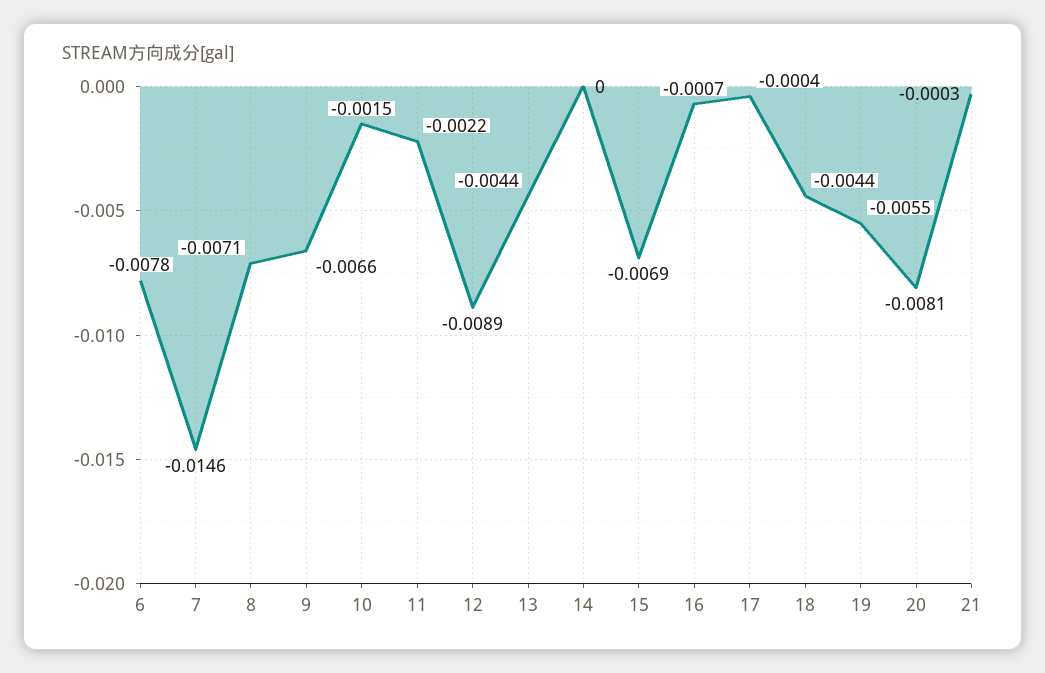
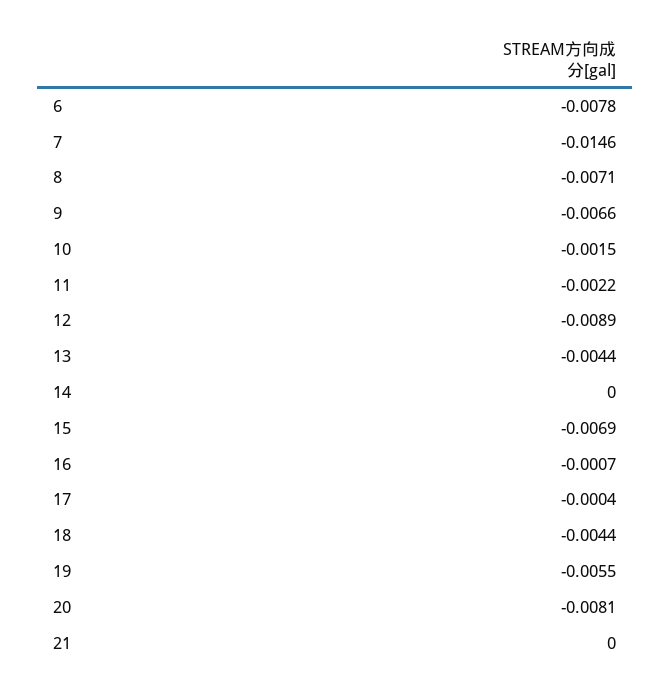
21: -0.0003 -> 0

